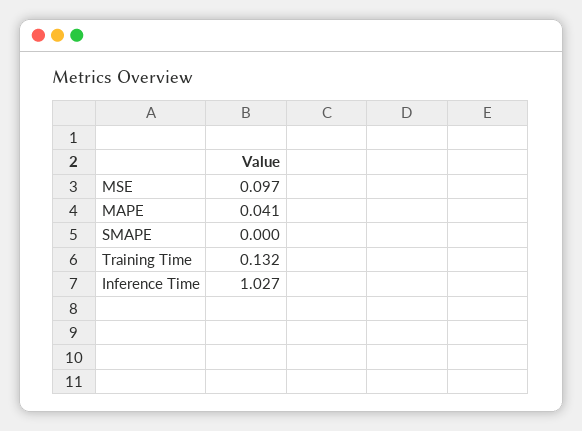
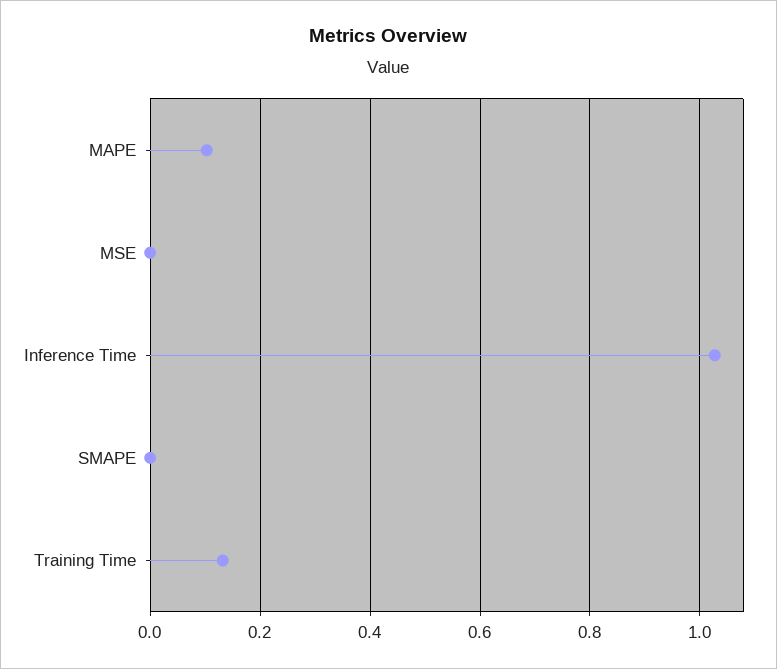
MSE: 0.097 -> 0
MAPE: 0.041 -> 0.1

